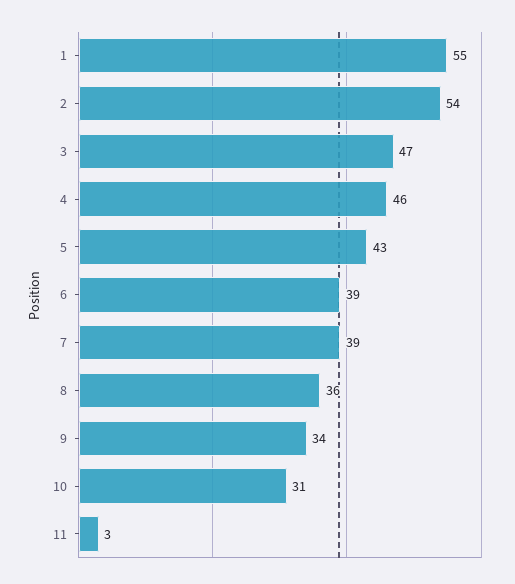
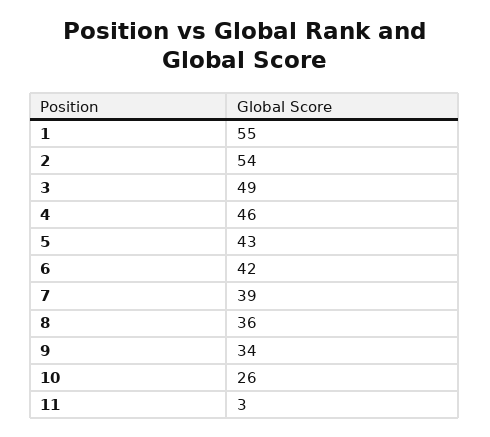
3: 47 -> 49
6: 39 -> 42
10: 31 -> 26

